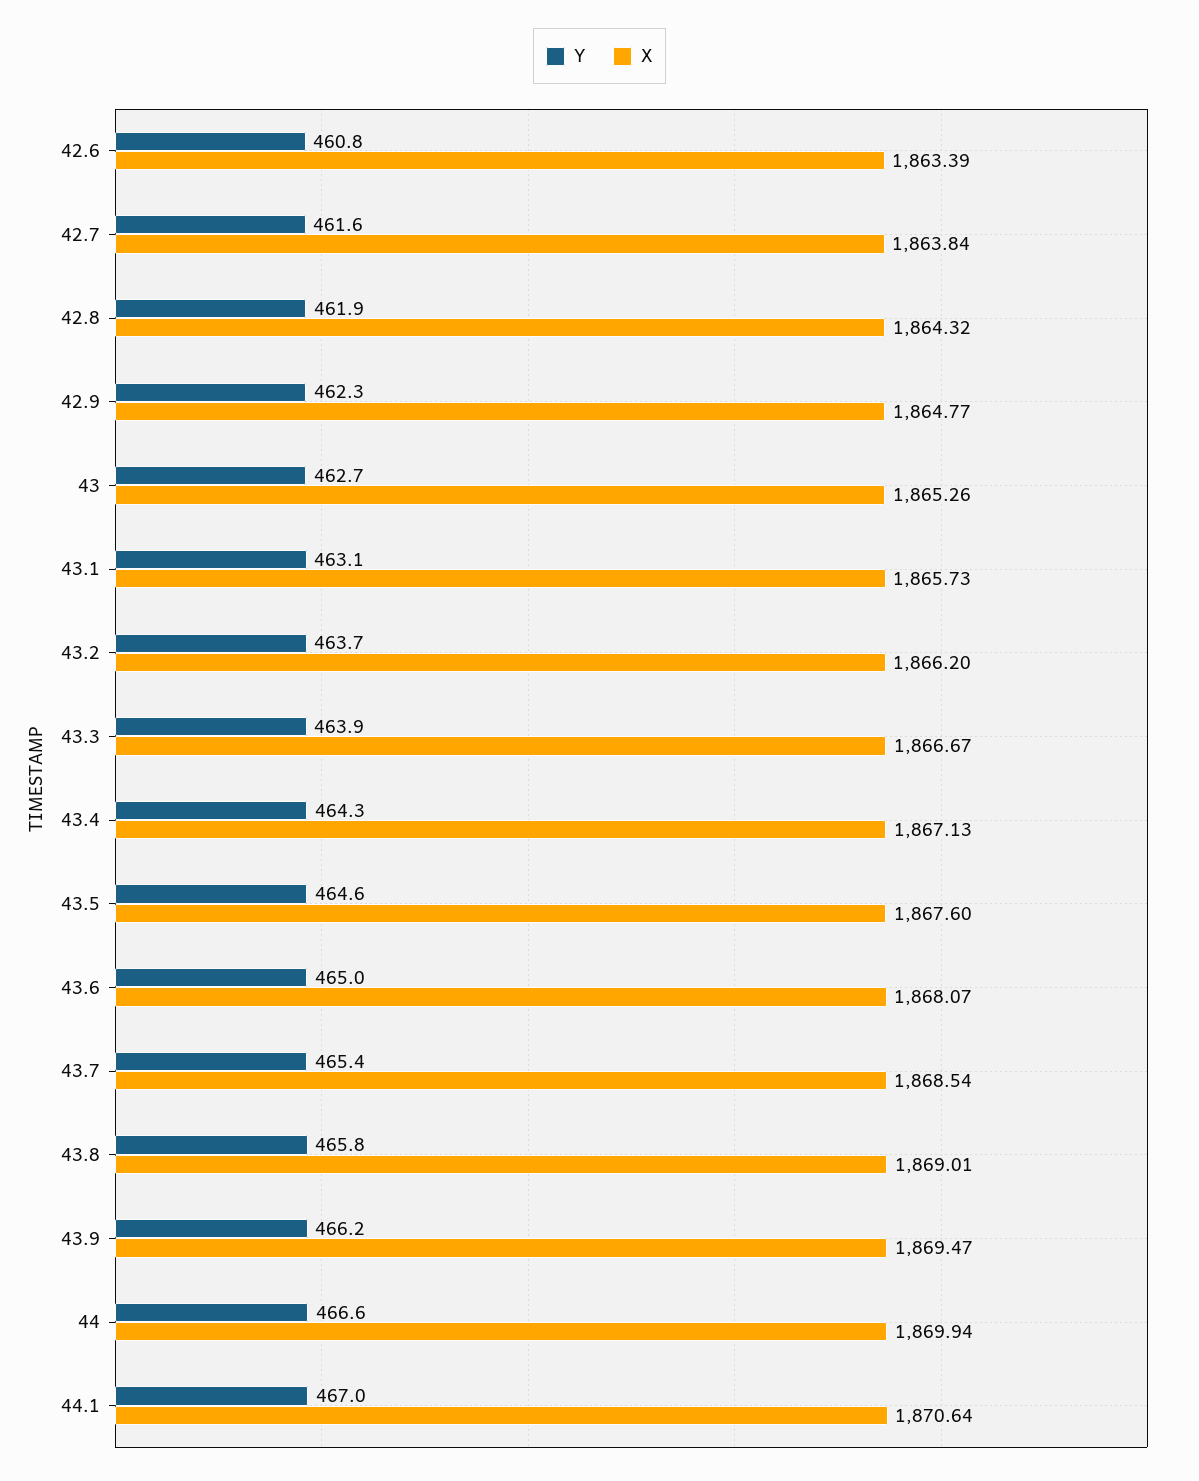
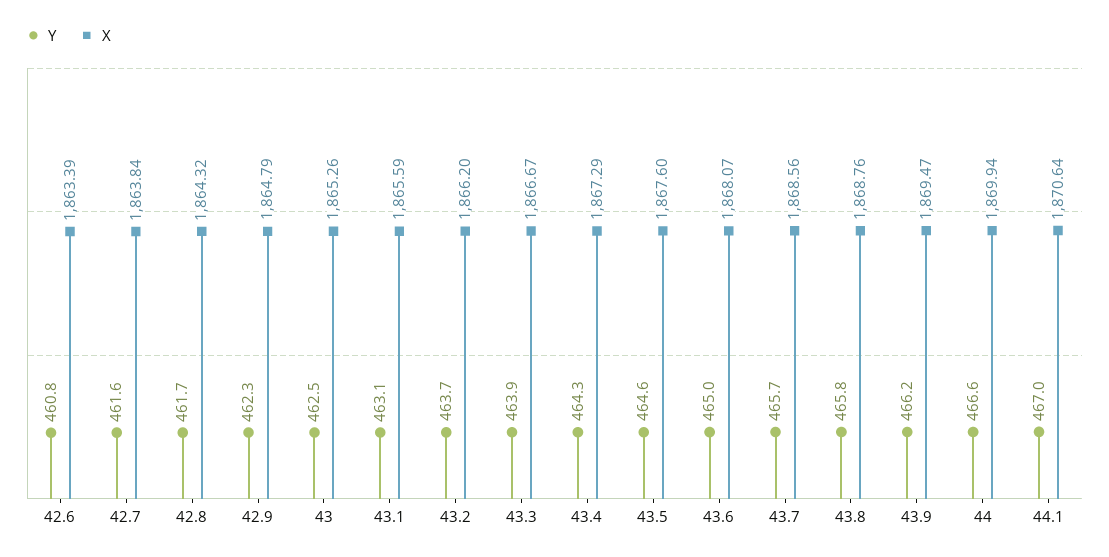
Y, 42.8: 461.9 -> 461.7
X, 42.9: 1864.77 -> 1864.79
Y, 43: 462.7 -> 462.5
X, 43.1: 1865.73 -> 1865.59
X, 43.4: 1867.13 -> 1867.29
Y, 43.7: 465.4 -> 465.7
X, 43.7: 1868.54 -> 1868.56
X, 43.8: 1869.01 -> 1868.76

